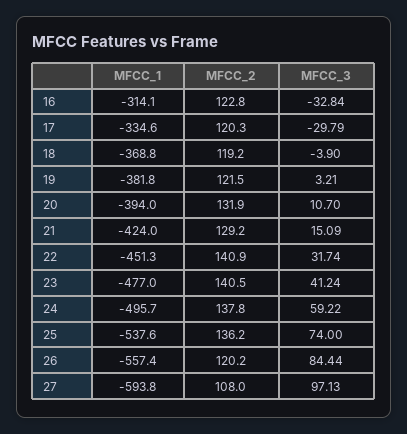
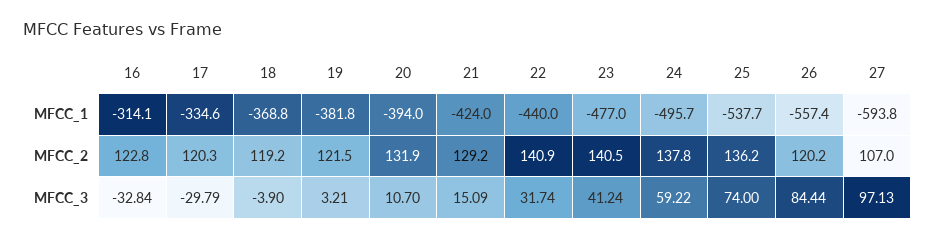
MFCC_1, 22: -451.3 -> -440
MFCC_1, 25: -537.6 -> -537.7
MFCC_2, 27: 108 -> 107

